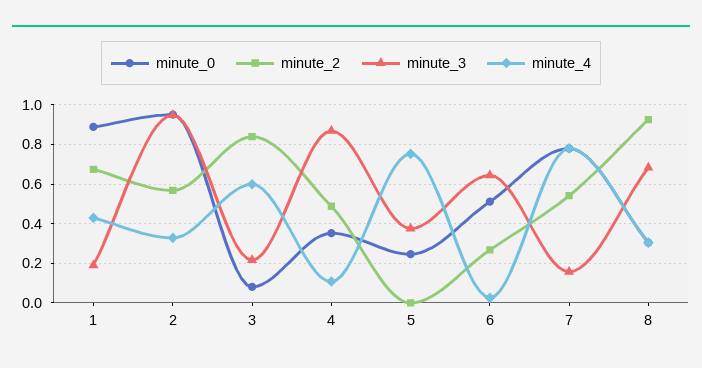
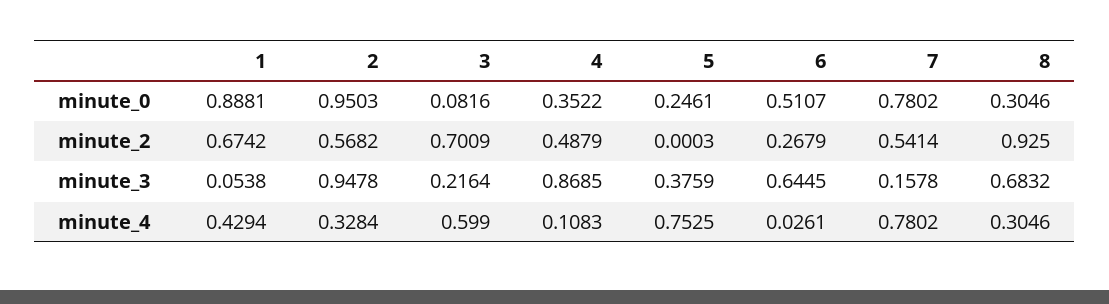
minute_3, 1: 0.2 -> 0.0538
minute_2, 3: 0.85 -> 0.7009

